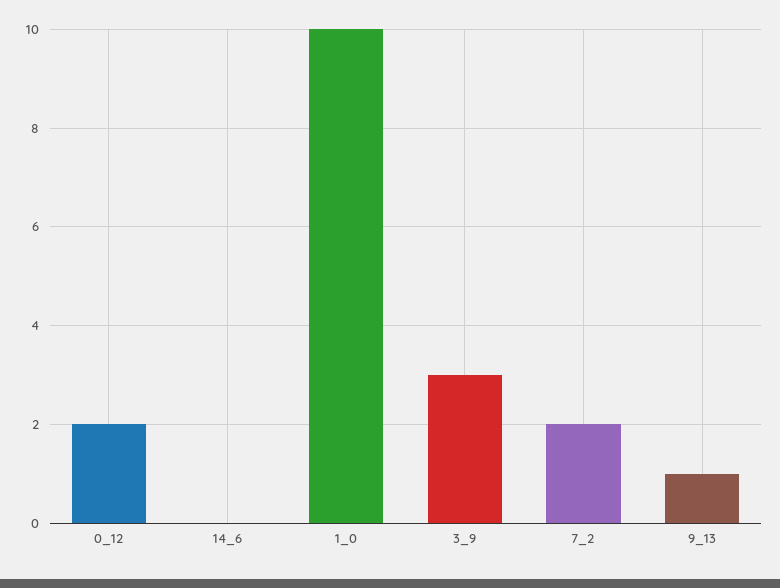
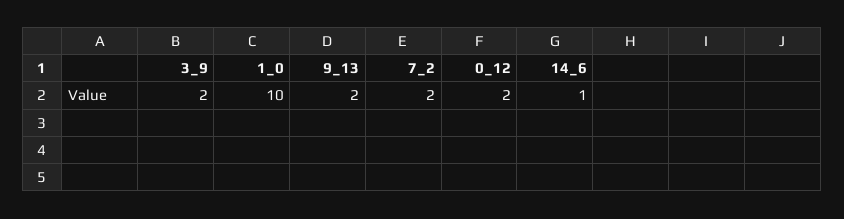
14_6: 0 -> 1
3_9: 3 -> 2
9_13: 1 -> 2

